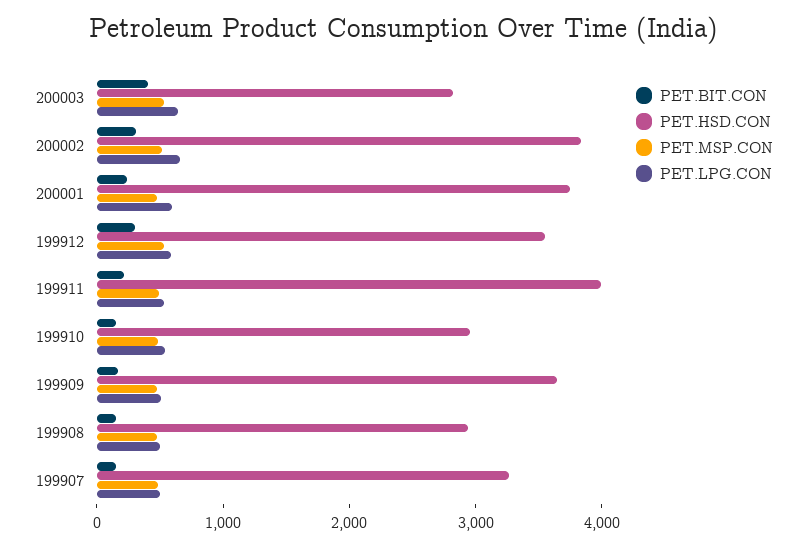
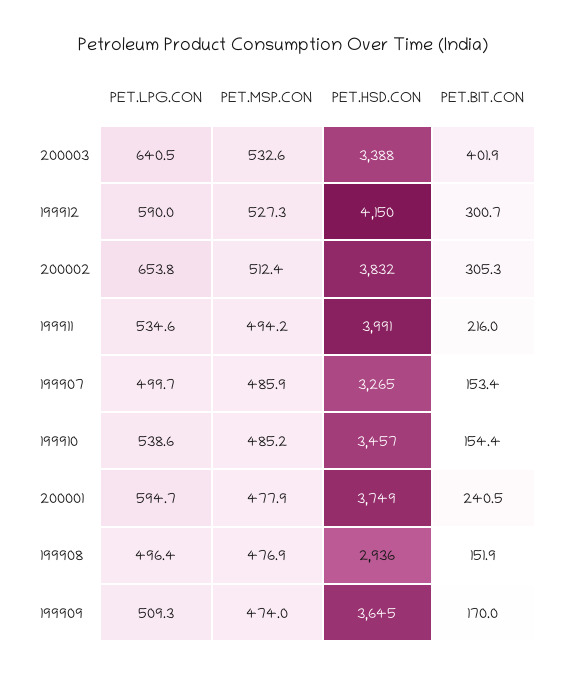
PET.HSD.CON, 200003: 2800 -> 3388
PET.HSD.CON, 199912: 3600 -> 4150
PET.HSD.CON, 199910: 3000 -> 3457

